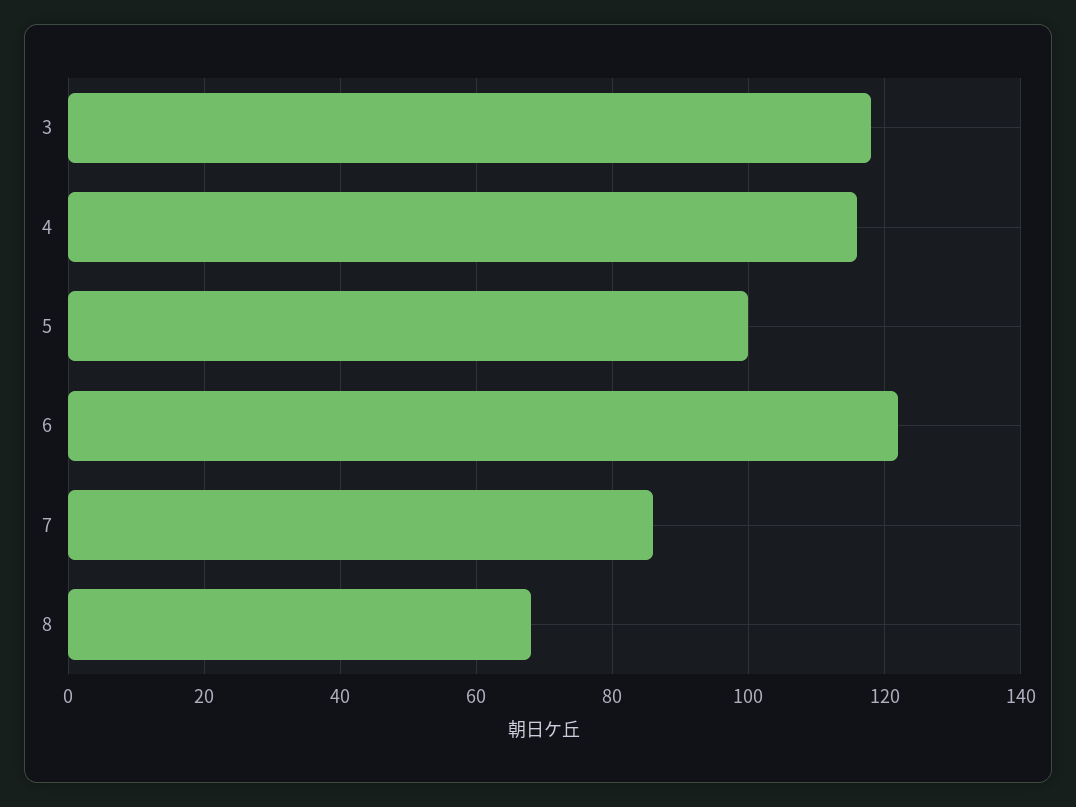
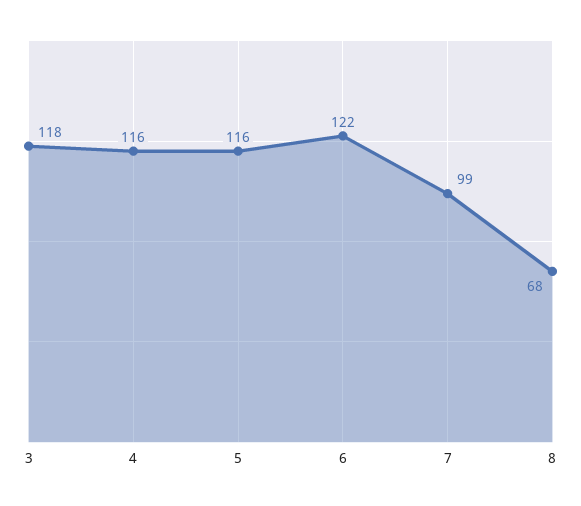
5: 100 -> 116
7: 85 -> 99

